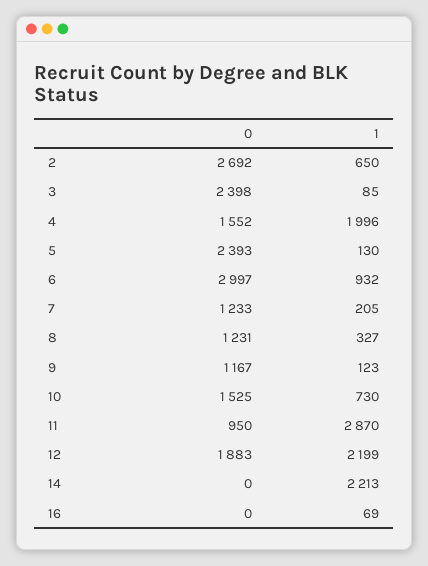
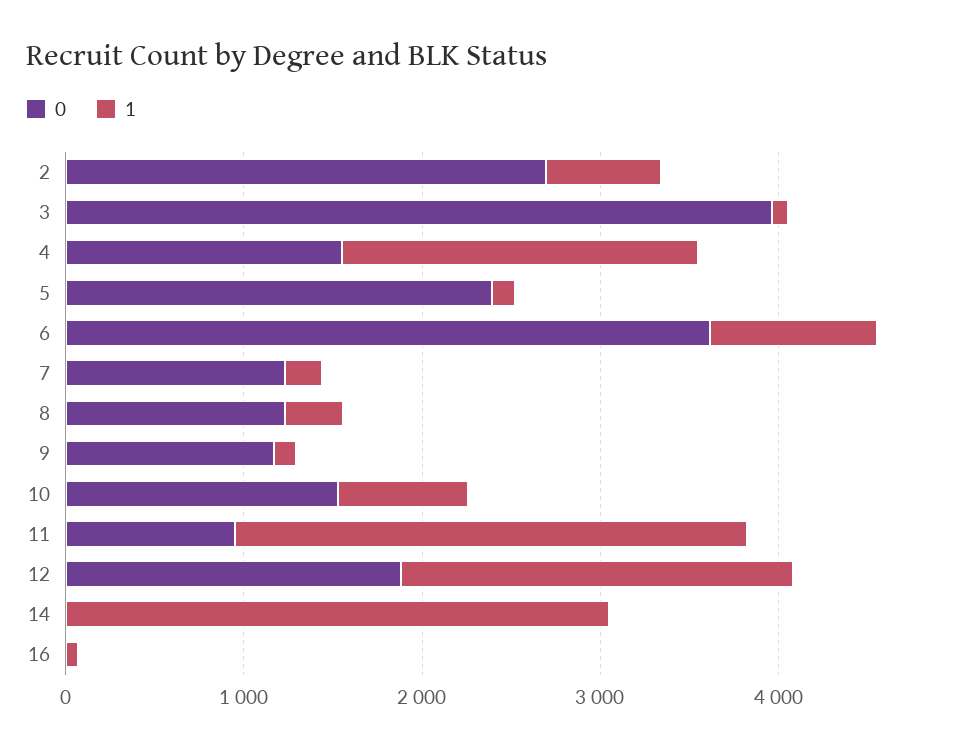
0, 3: 2398 -> 4000
0, 6: 2997 -> 3600
1, 14: 2213 -> 3000

